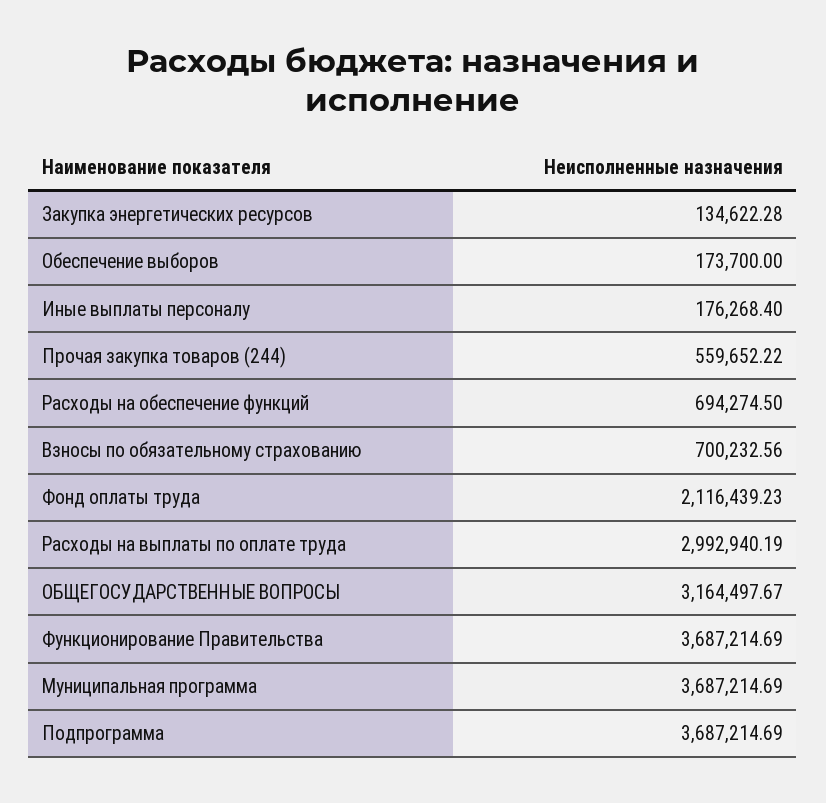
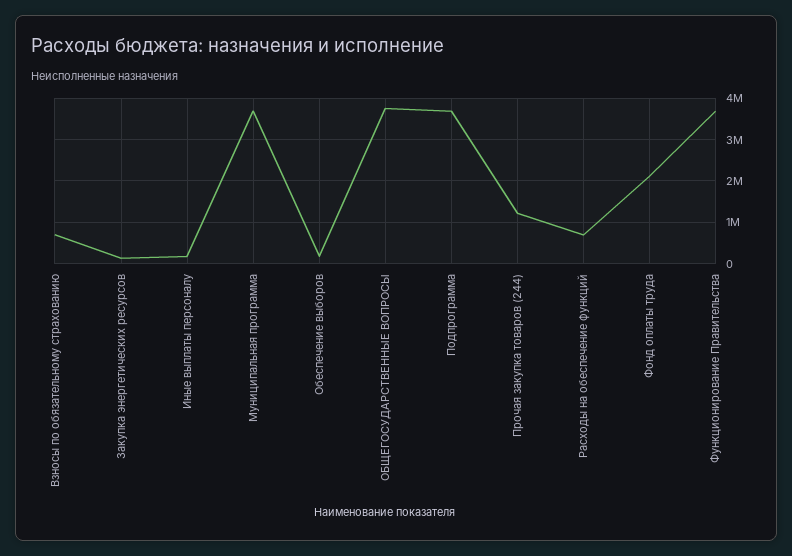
Прочая закупка товаров (244): 559652.22 -> 1200000
Расходы на выплаты по оплате труда: 2992940.19 -> none
ОБЩЕГОСУДАРСТВЕННЫЕ ВОПРОСЫ: 3164497.67 -> 3800000

